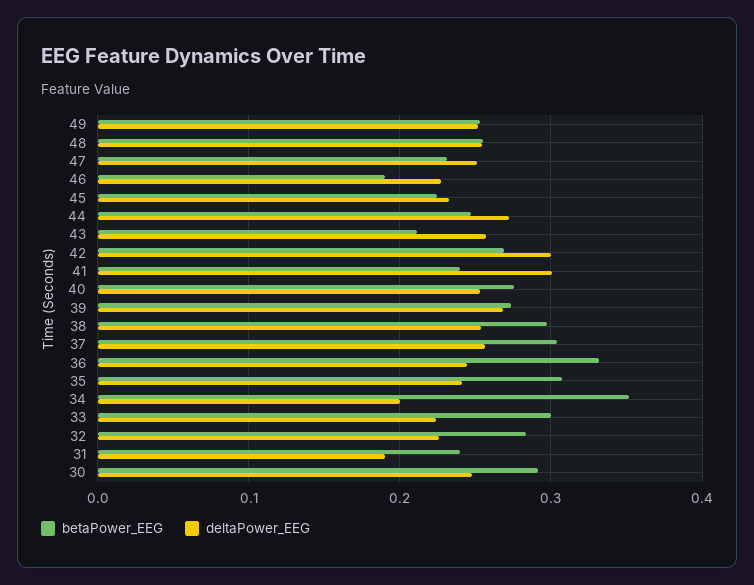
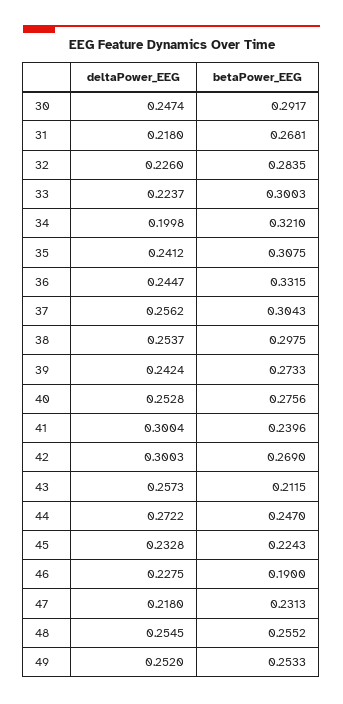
deltaPower_EEG, 47: 0.25 -> 0.218
deltaPower_EEG, 39: 0.27 -> 0.2424
betaPower_EEG, 34: 0.35 -> 0.321
betaPower_EEG, 31: 0.24 -> 0.2681
deltaPower_EEG, 31: 0.19 -> 0.218

